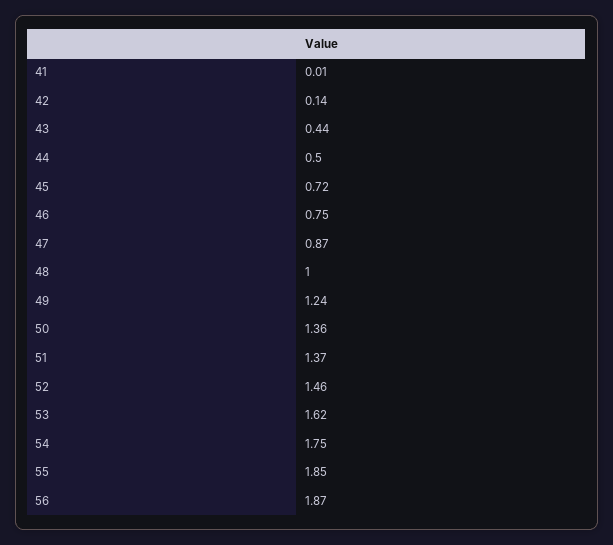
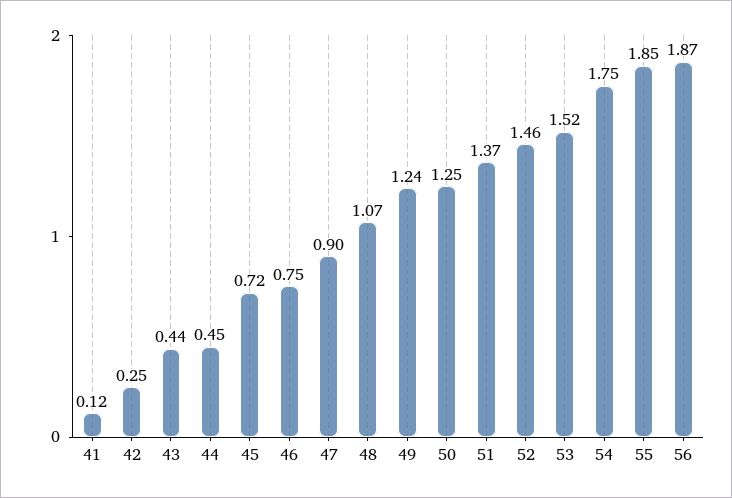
41: 0.01 -> 0.12
42: 0.14 -> 0.25
44: 0.5 -> 0.45
47: 0.87 -> 0.9
48: 1 -> 1.07
50: 1.36 -> 1.25
53: 1.62 -> 1.52

